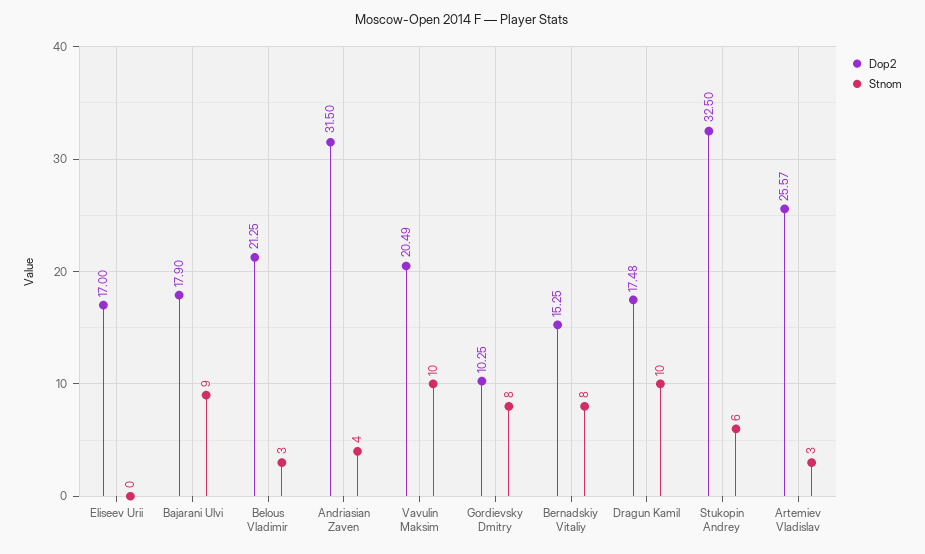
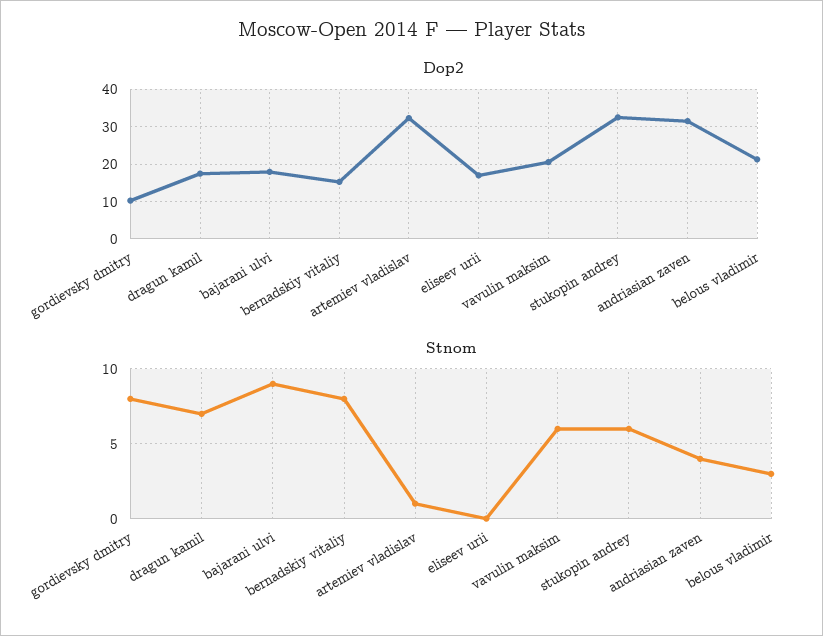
Stnom, Vavulin Maksim: 10 -> 6
Stnom, Dragun Kamil: 10 -> 7
Dop2, Artemiev Vladislav: 25.57 -> 32
Stnom, Artemiev Vladislav: 3 -> 1

